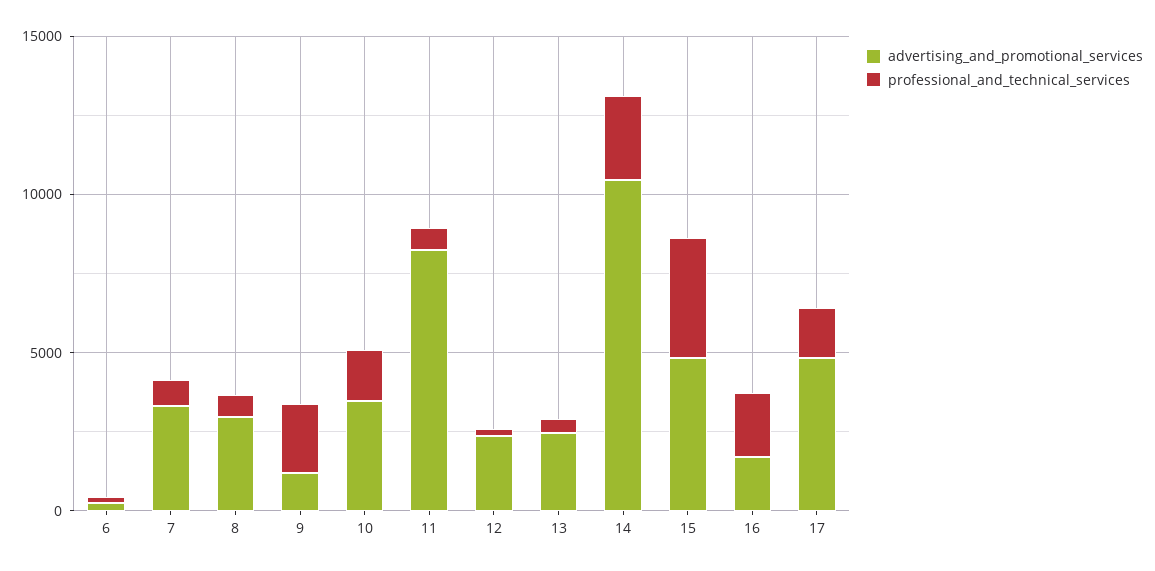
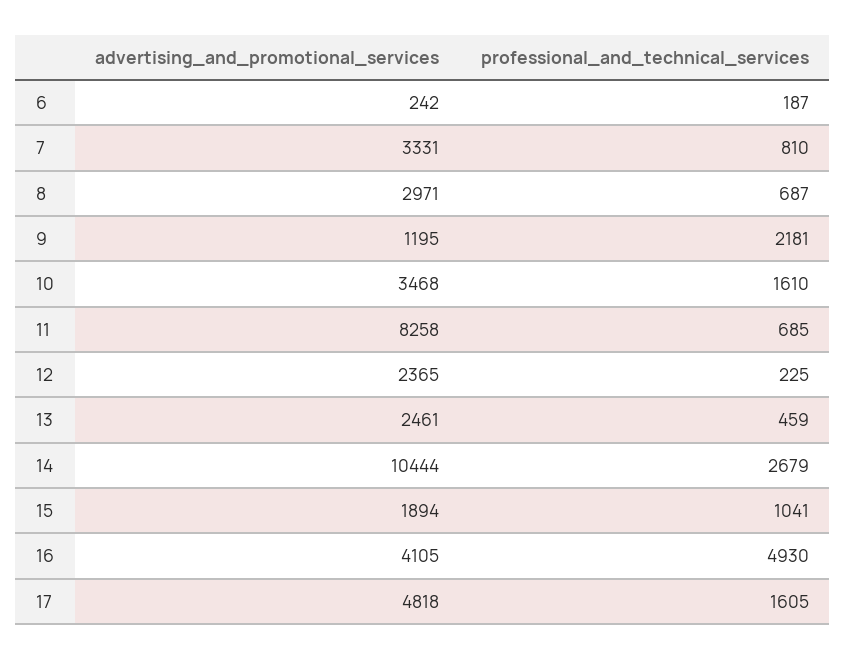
advertising_and_promotional_services, 15: 5000 -> 1894
professional_and_technical_services, 15: 4000 -> 1041
advertising_and_promotional_services, 16: 2000 -> 4105
professional_and_technical_services, 16: 2000 -> 4930

